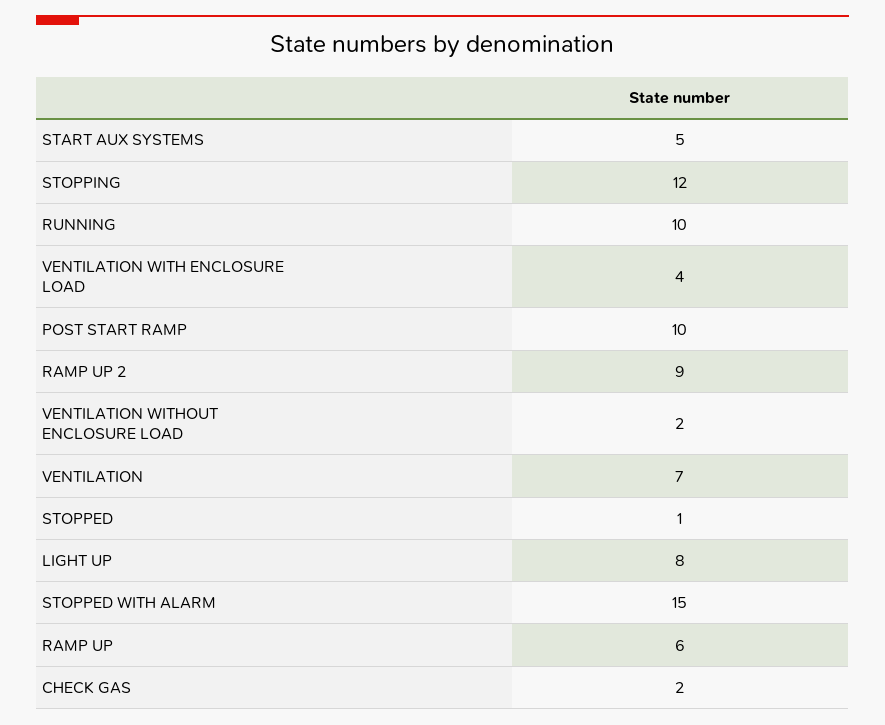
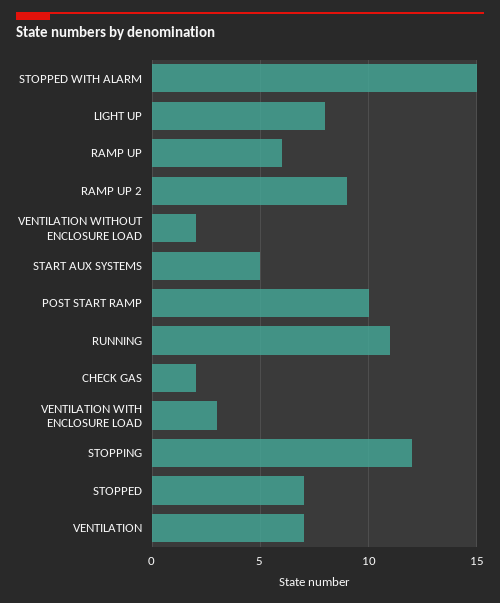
RUNNING: 10 -> 11
VENTILATION WITH ENCLOSURE LOAD: 4 -> 3
STOPPED: 1 -> 7

